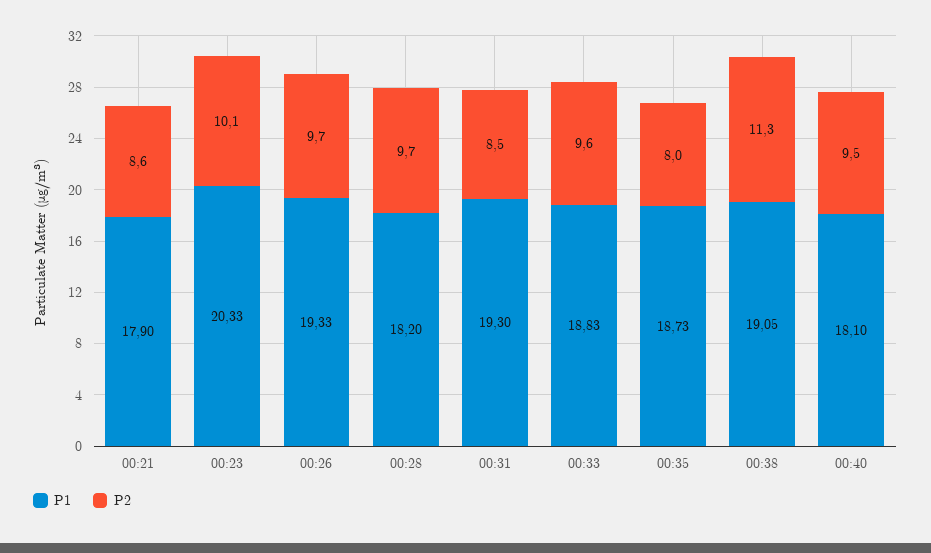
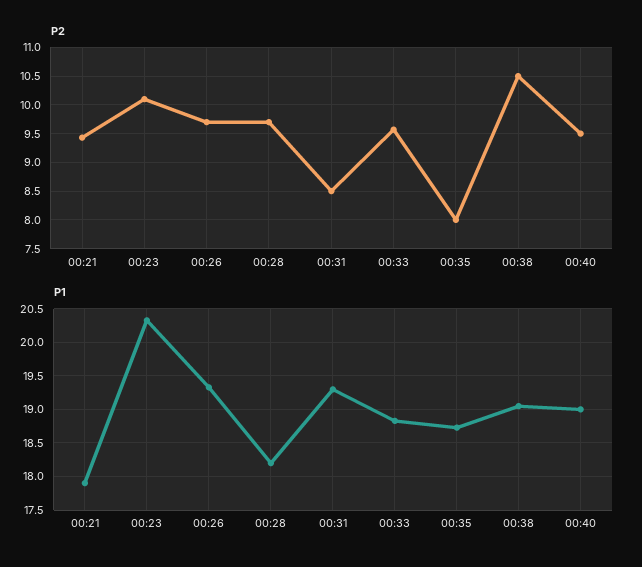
P2, 00:21: 8.6 -> 9.5
P2, 00:38: 11.3 -> 10.5
P1, 00:40: 18.1 -> 19

